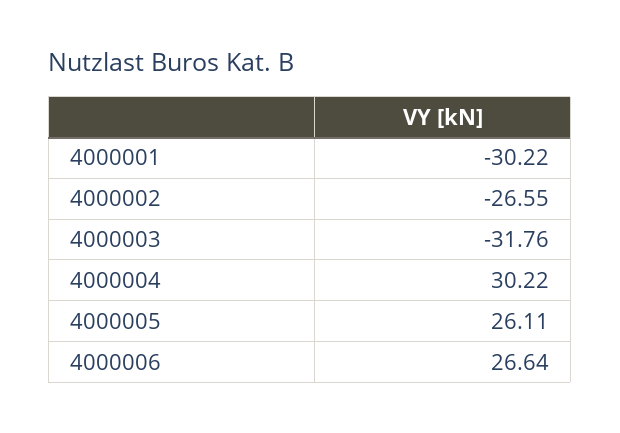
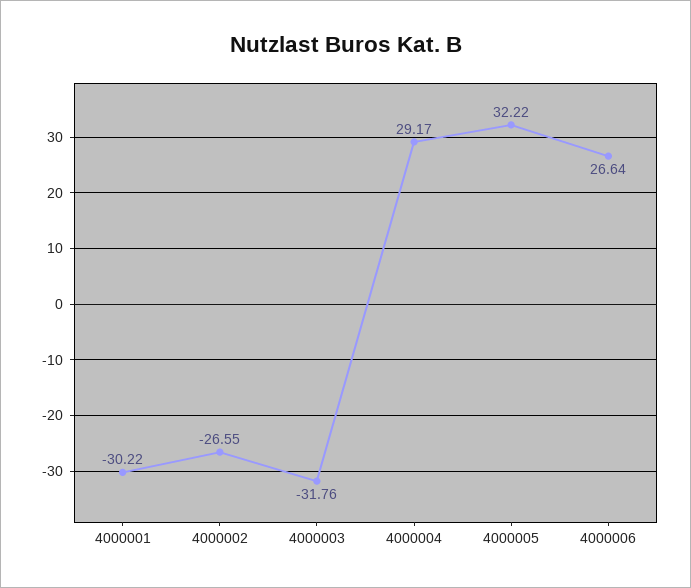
4000004: 30.22 -> 29.17
4000005: 26.11 -> 32.22

